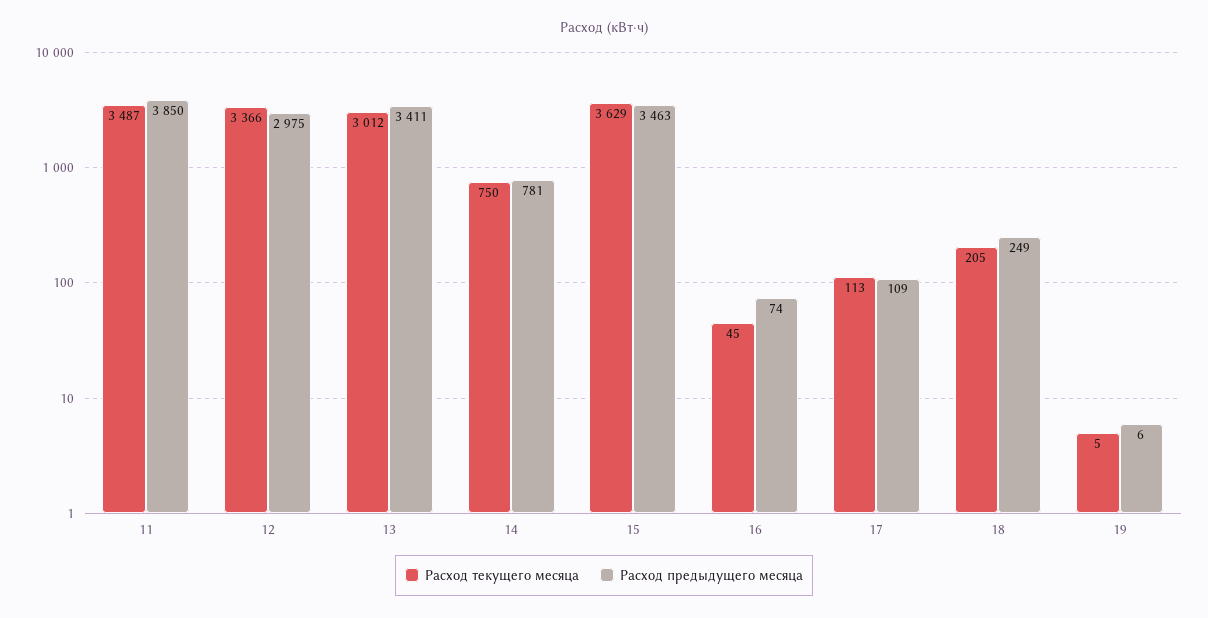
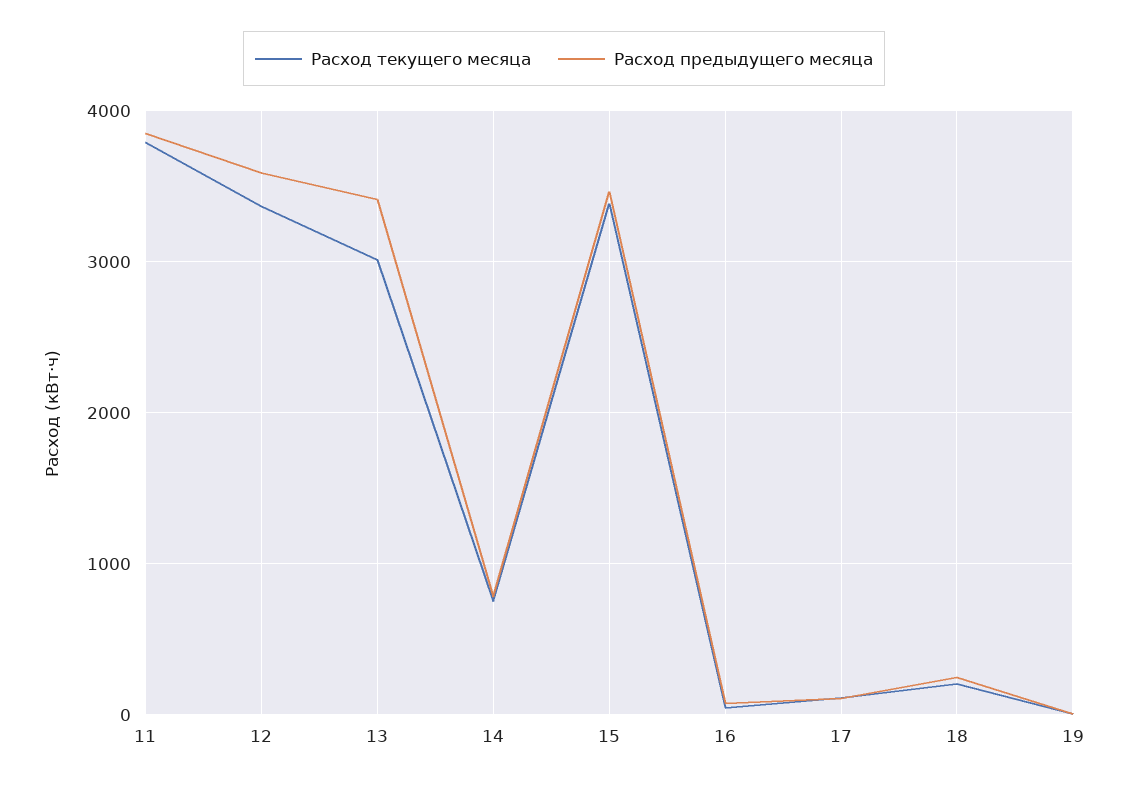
Расход текущего месяца, 11: 3487 -> 3800
Расход предыдущего месяца, 12: 2975 -> 3600
Расход текущего месяца, 15: 3629 -> 3400

